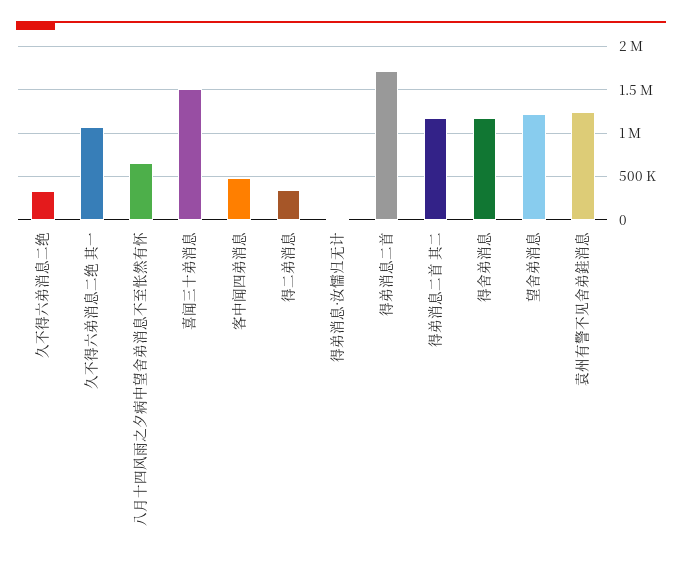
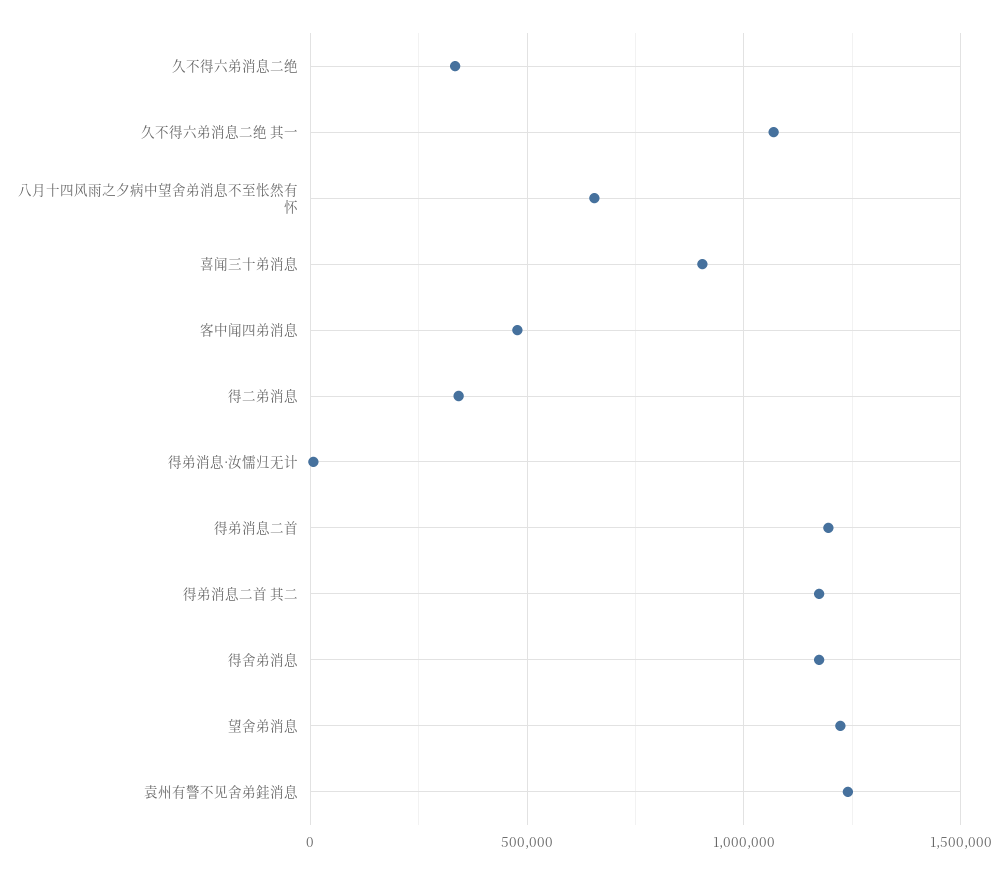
喜闻三十弟消息: 1500000 -> 900000
得弟消息二首: 1700000 -> 1200000

